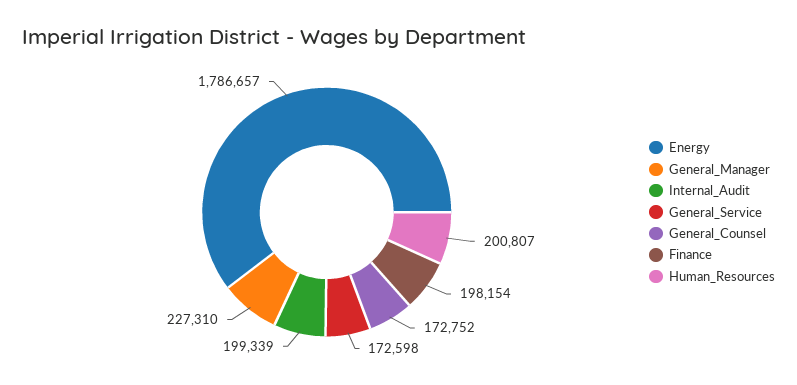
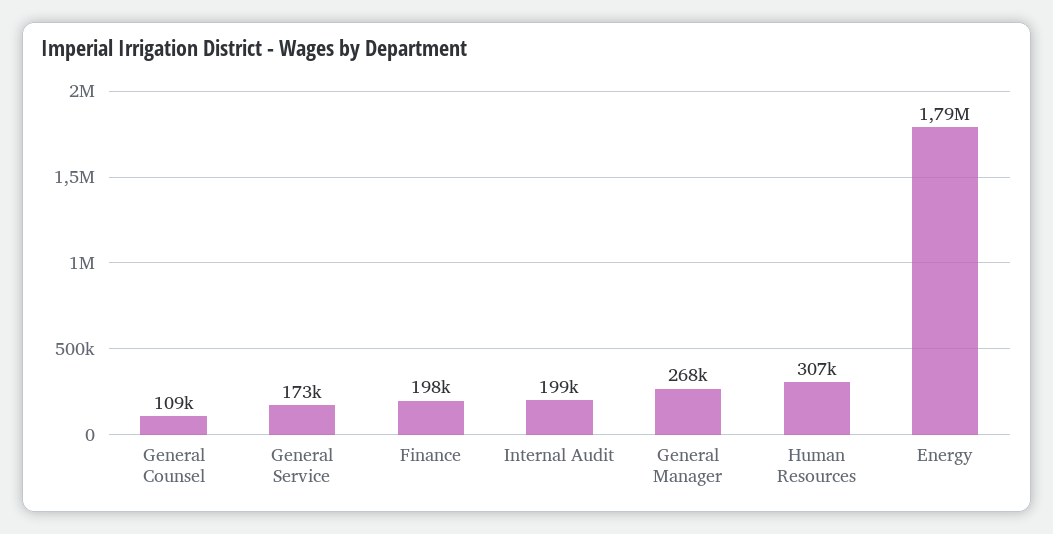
General_Manager: 227310 -> 268000
General_Counsel: 172752 -> 109000
Human_Resources: 200807 -> 307000

